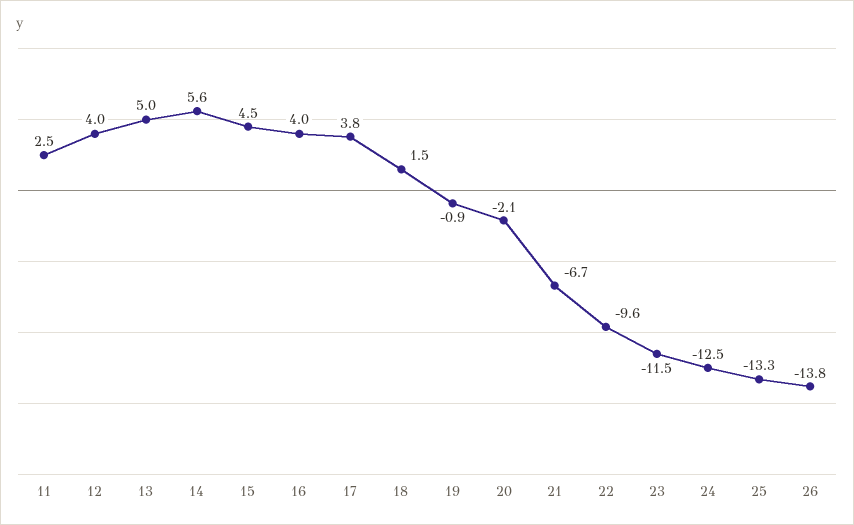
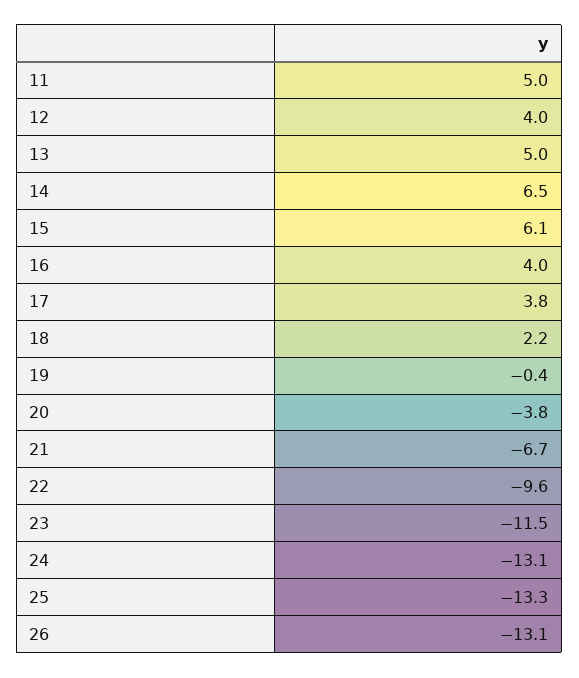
11: 2.5 -> 5
14: 5.6 -> 6.5
15: 4.5 -> 6.1
18: 1.5 -> 2.2
19: -0.9 -> -0.4
20: -2.1 -> -3.8
24: -12.5 -> -13.1
26: -13.8 -> -13.1

